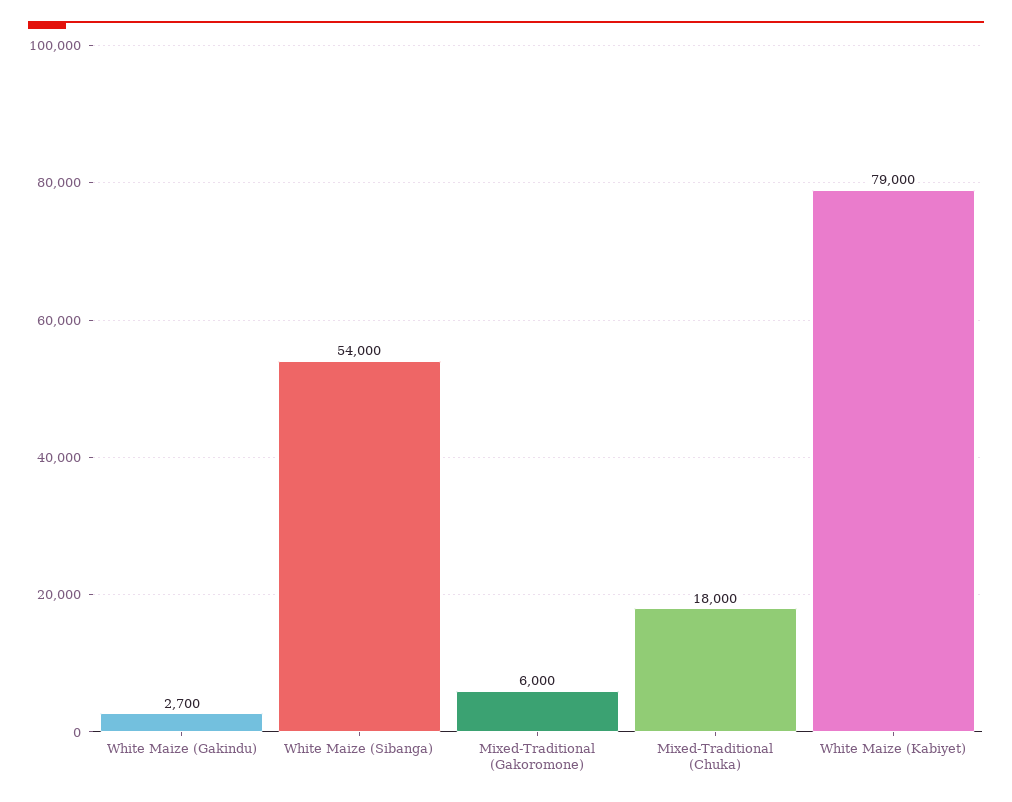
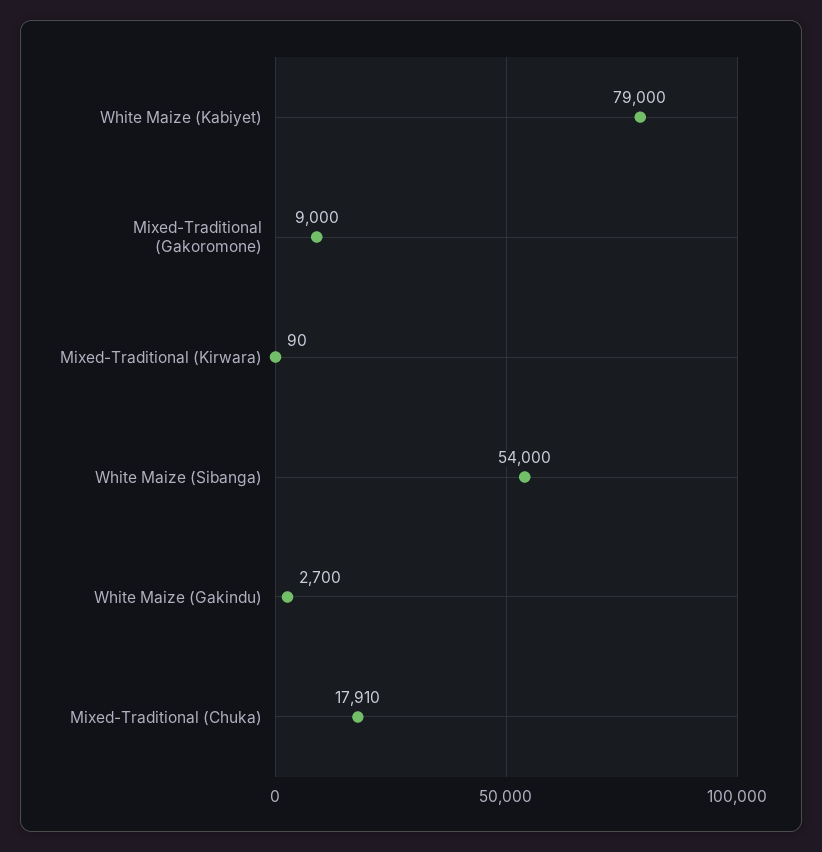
Mixed-Traditional (Gakoromone): 6000 -> 9000
Mixed-Traditional (Chuka): 18000 -> 17910
Mixed-Traditional (Kirwara): none -> 90

